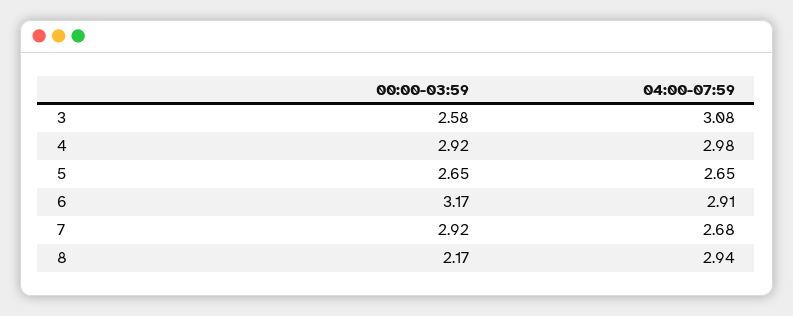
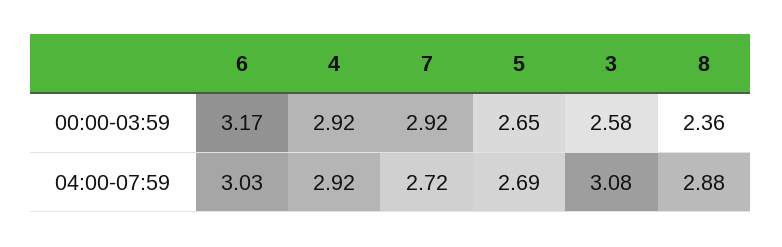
04:00-07:59, 4: 2.98 -> 2.92
04:00-07:59, 5: 2.65 -> 2.69
04:00-07:59, 6: 2.91 -> 3.03
04:00-07:59, 7: 2.68 -> 2.72
00:00-03:59, 8: 2.17 -> 2.36
04:00-07:59, 8: 2.94 -> 2.88

